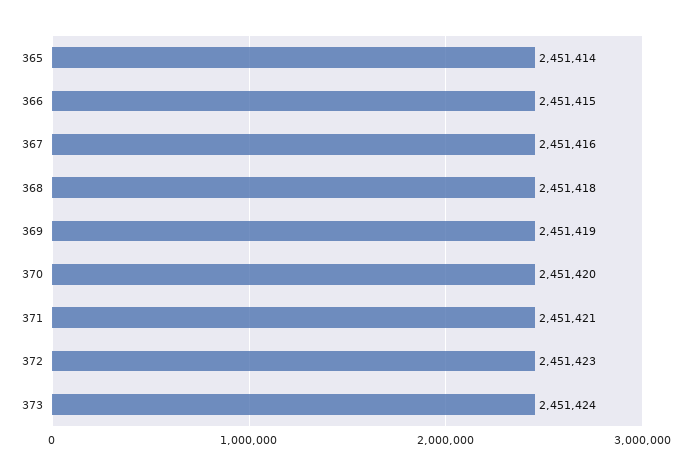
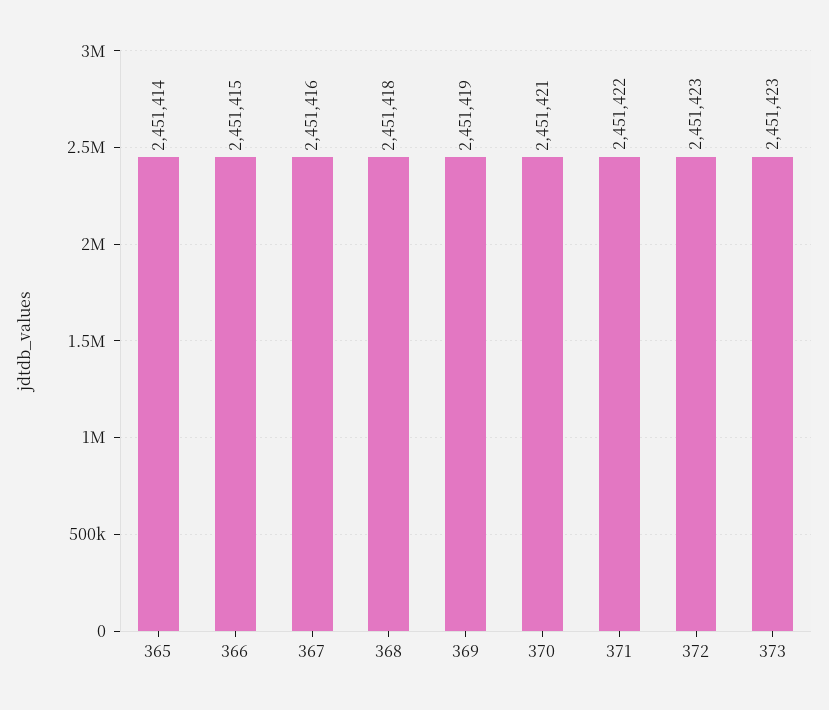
370: 2451420 -> 2451421
371: 2451421 -> 2451422
373: 2451424 -> 2451423

